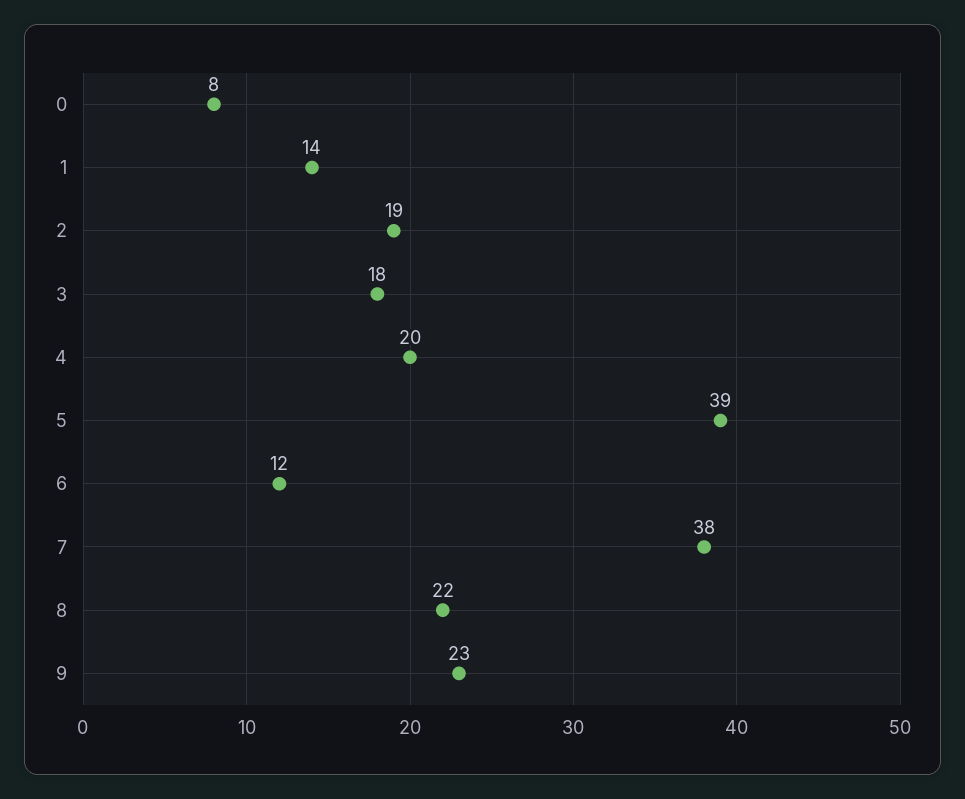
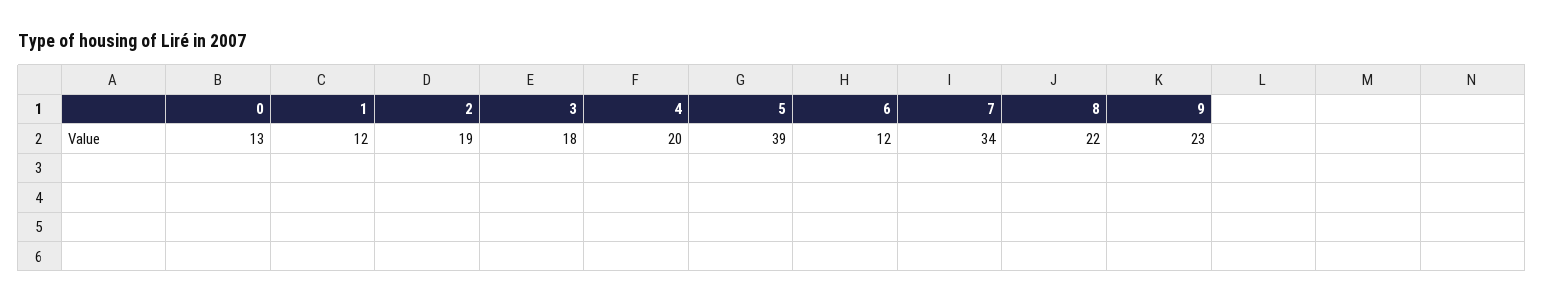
0: 8 -> 13
1: 14 -> 12
7: 38 -> 34

